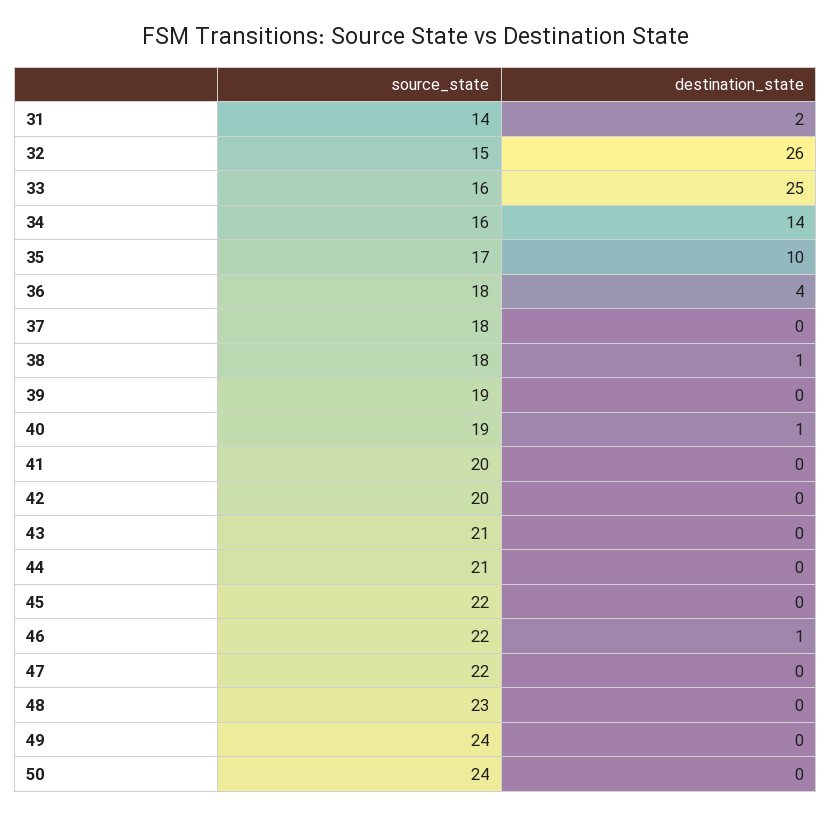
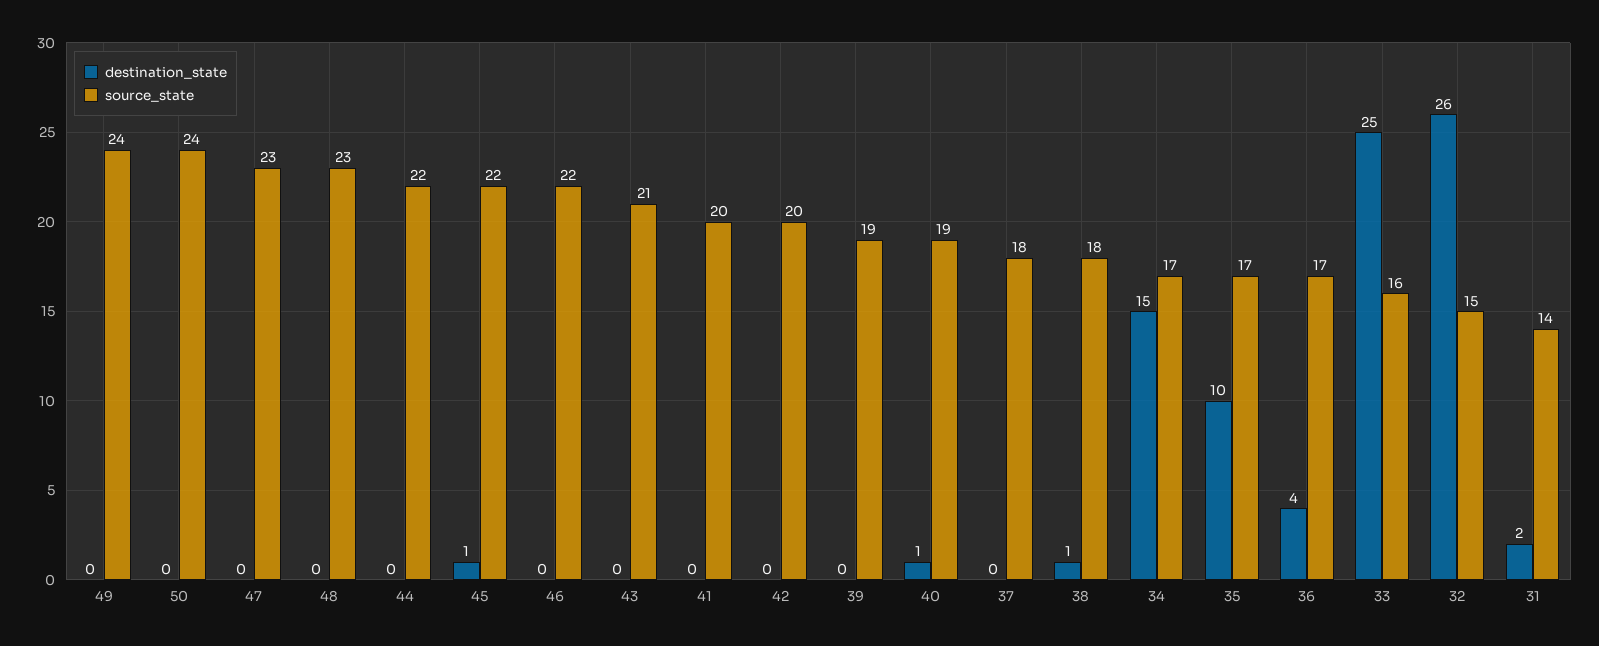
source_state, 34: 16 -> 17
destination_state, 34: 14 -> 15
source_state, 36: 18 -> 17
source_state, 44: 21 -> 22
destination_state, 45: 0 -> 1
destination_state, 46: 1 -> 0
source_state, 47: 22 -> 23

